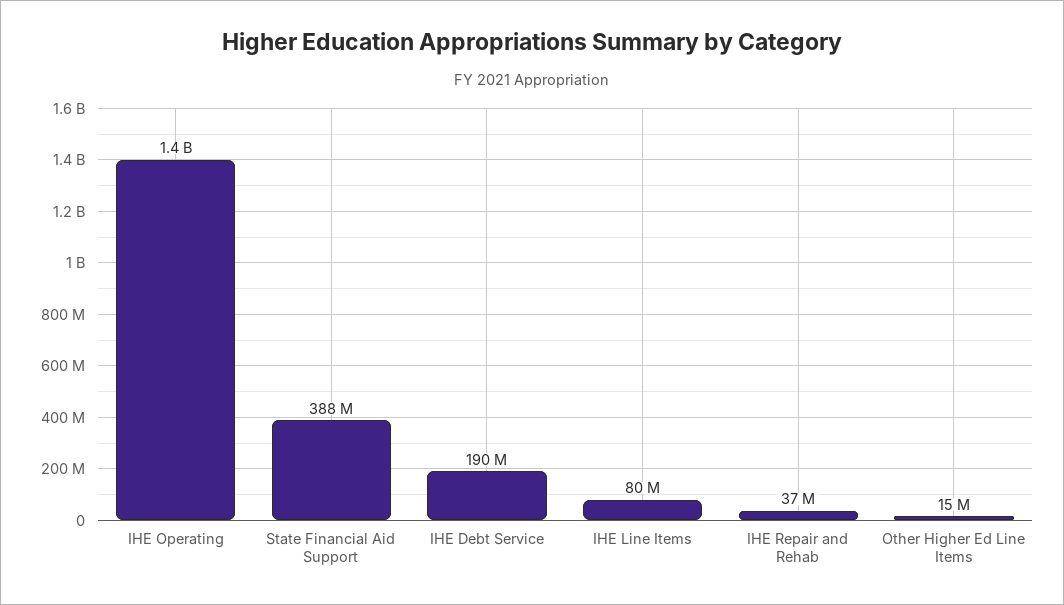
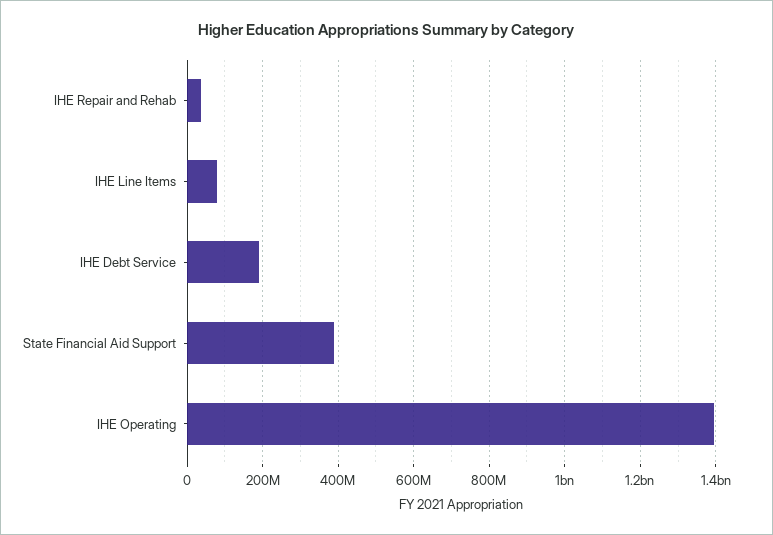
Other Higher Ed Line Items: 15000000 -> none

